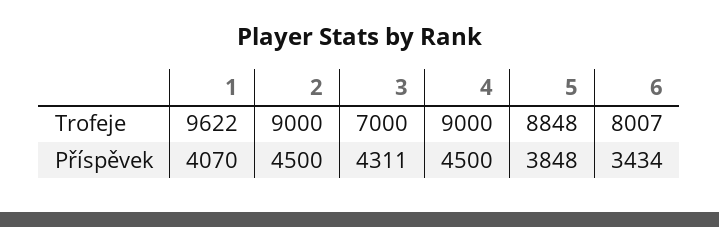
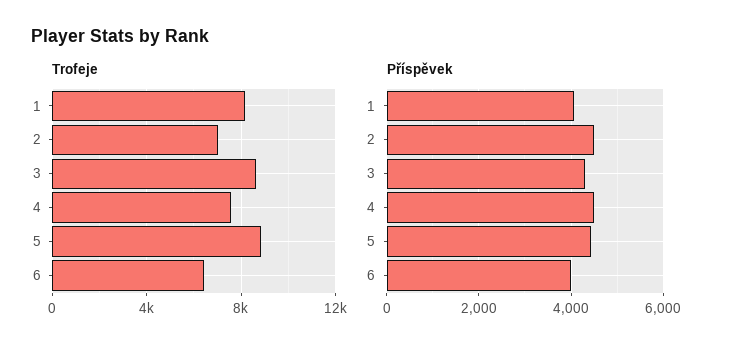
Trofeje, 1: 9622 -> 8000
Trofeje, 2: 9000 -> 7000
Trofeje, 3: 7000 -> 8500
Trofeje, 4: 9000 -> 7500
Trofeje, 6: 8007 -> 6500
Příspěvek, 5: 3848 -> 4400
Příspěvek, 6: 3434 -> 4000

